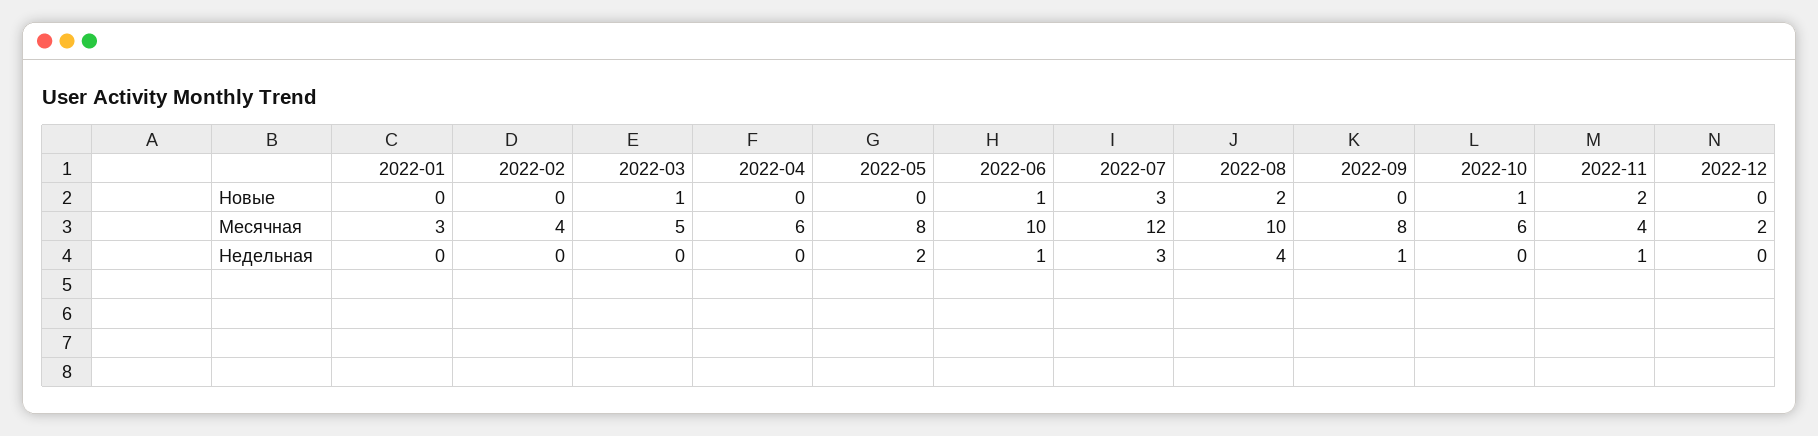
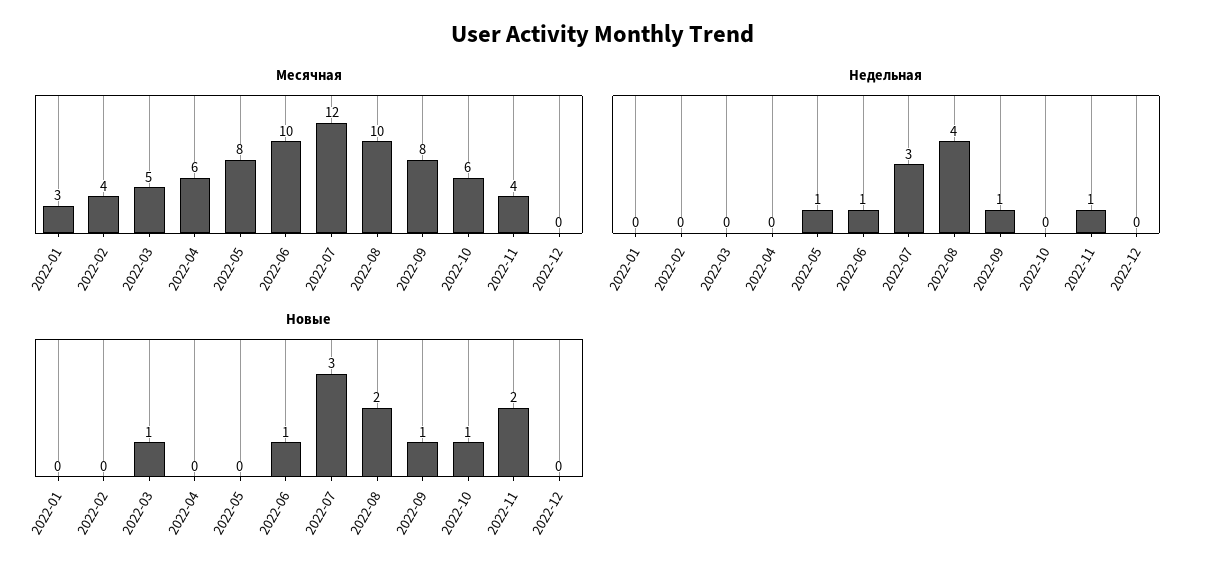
Новые, 2022-09: 0 -> 1
Месячная, 2022-12: 2 -> 0
Недельная, 2022-05: 2 -> 1

